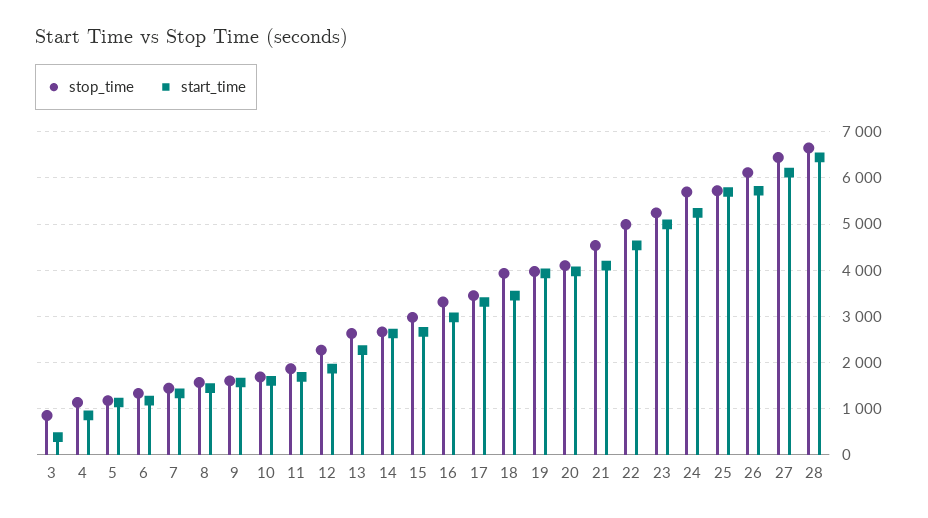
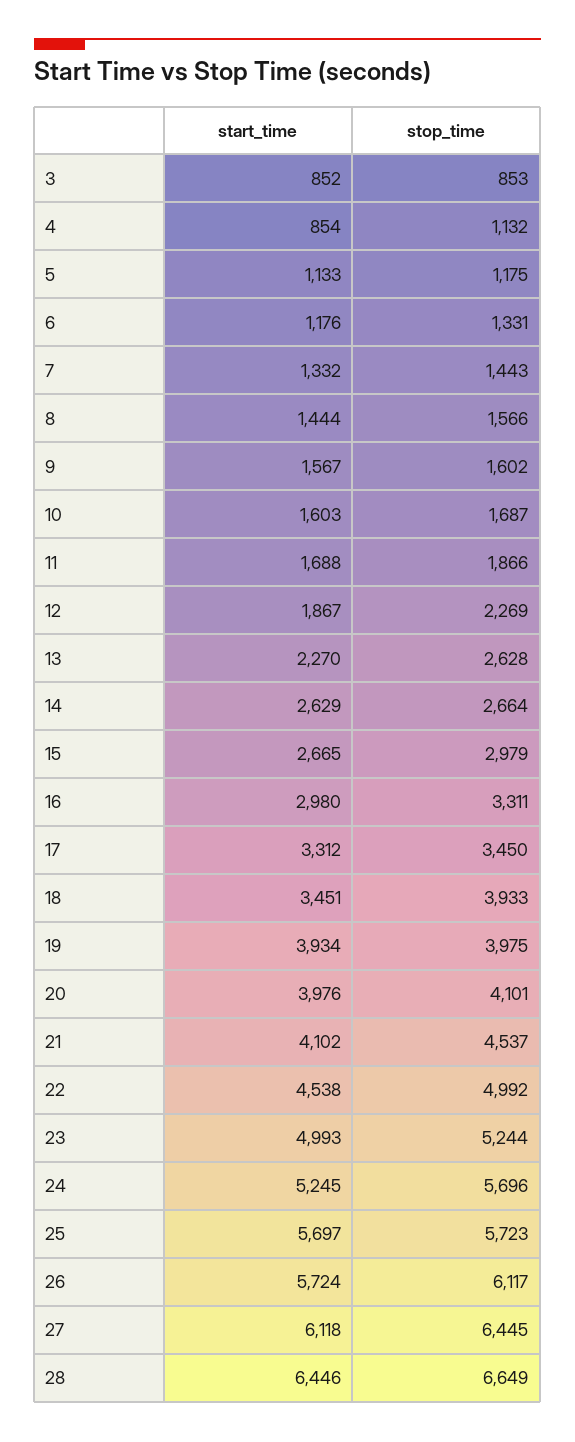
start_time, 3: 400 -> 852

